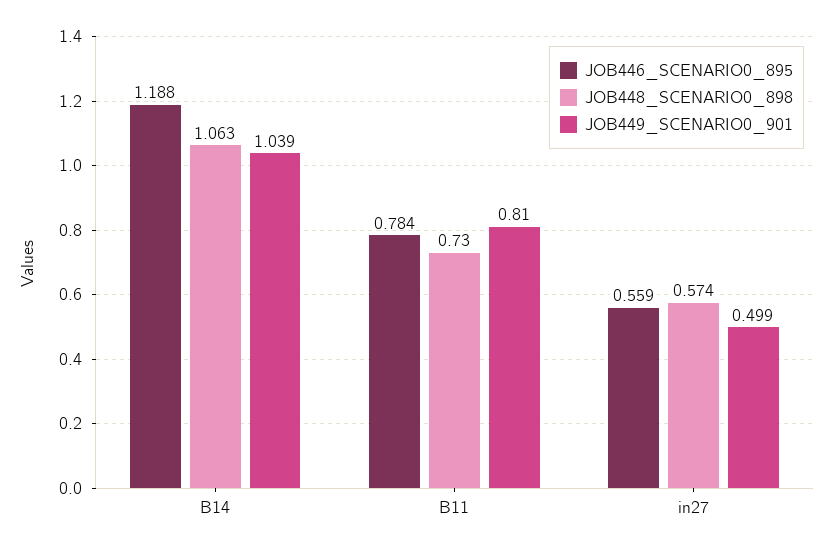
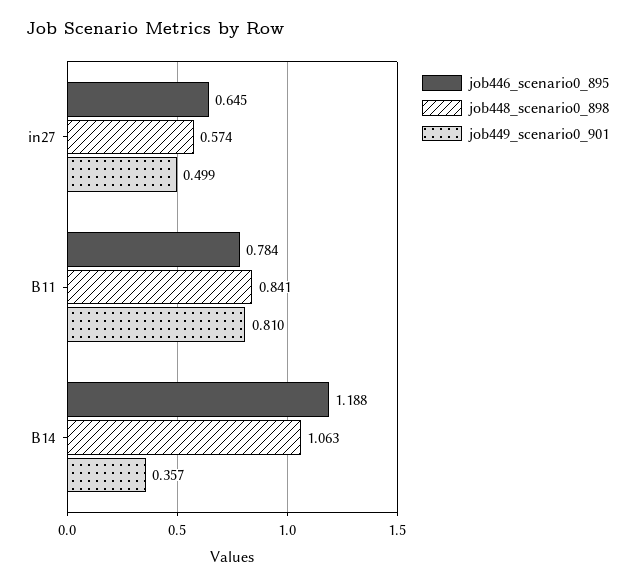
JOB449_SCENARIO0_901, B14: 1.039 -> 0.357
JOB448_SCENARIO0_898, B11: 0.73 -> 0.841
JOB446_SCENARIO0_895, in27: 0.559 -> 0.645

